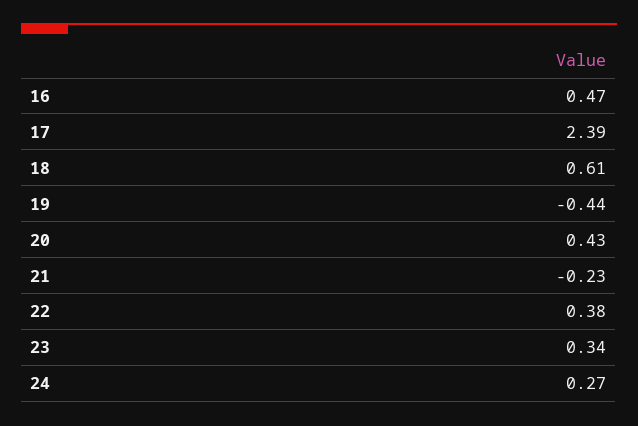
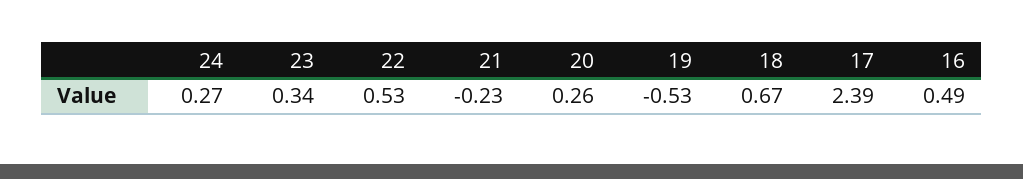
16: 0.47 -> 0.49
18: 0.61 -> 0.67
19: -0.44 -> -0.53
20: 0.43 -> 0.26
22: 0.38 -> 0.53

